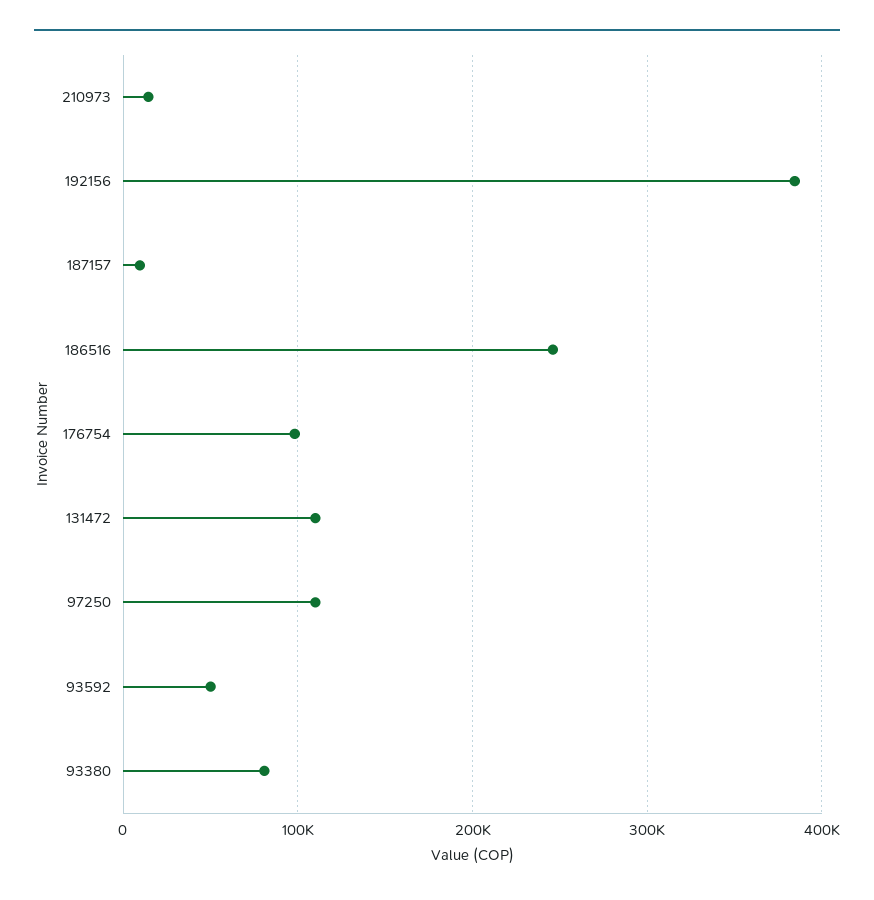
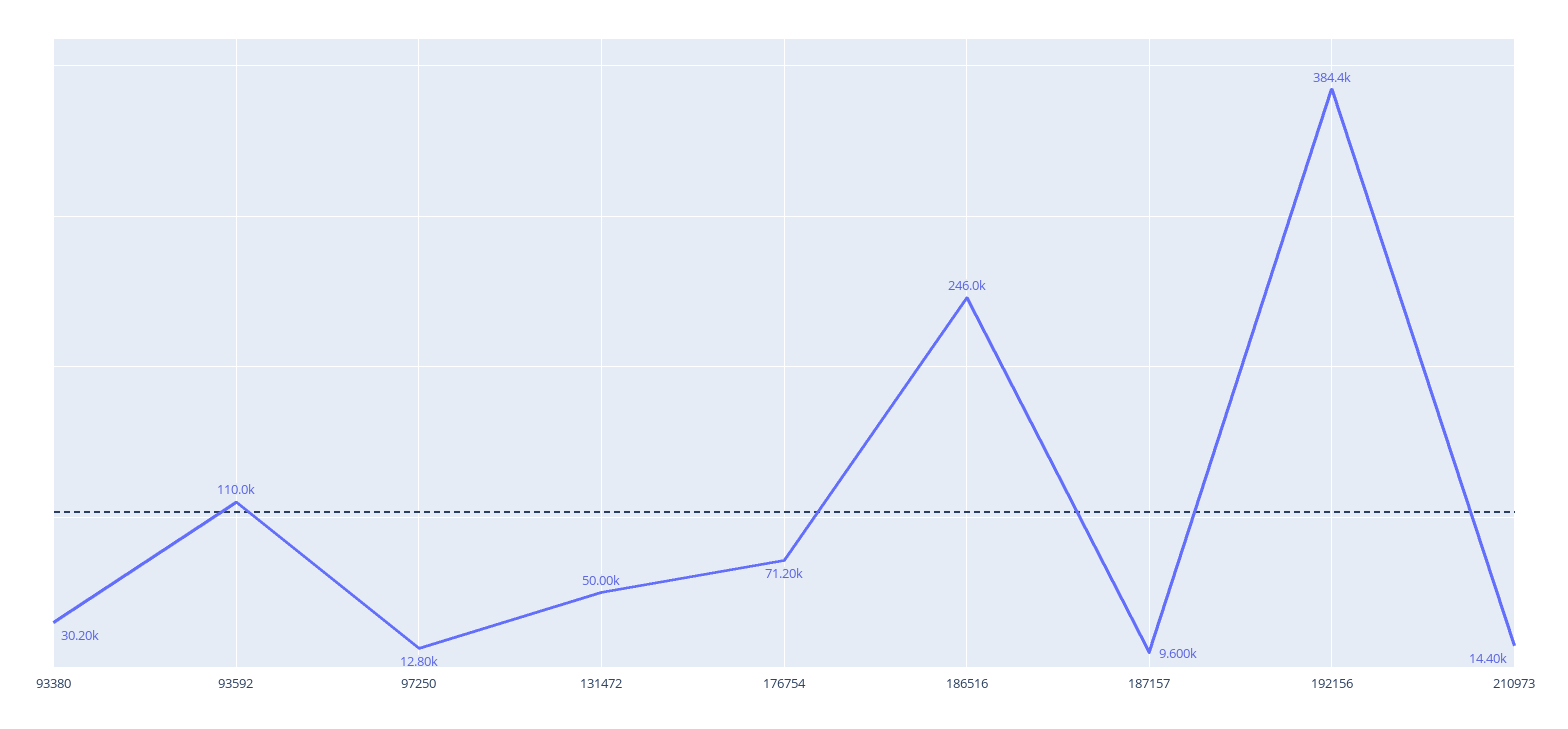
176754: 100000 -> 71200
131472: 110000 -> 50000
97250: 110000 -> 12800
93592: 50000 -> 110000
93380: 80000 -> 30200

